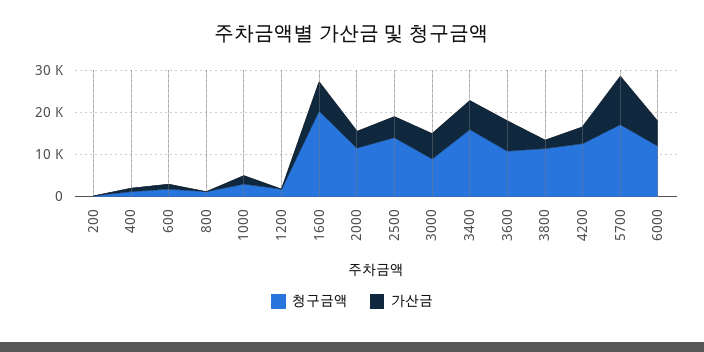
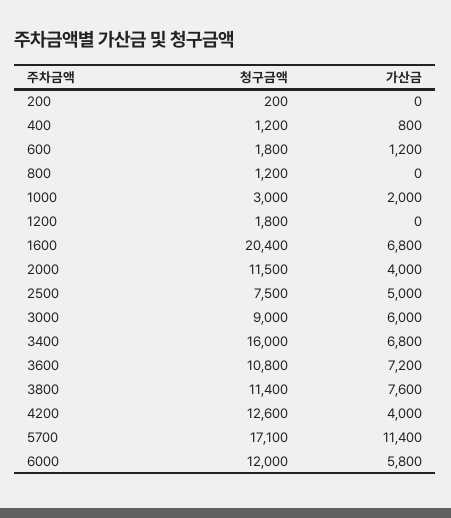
청구금액, 2500: 14000 -> 7500
가산금, 3800: 2000 -> 7600

